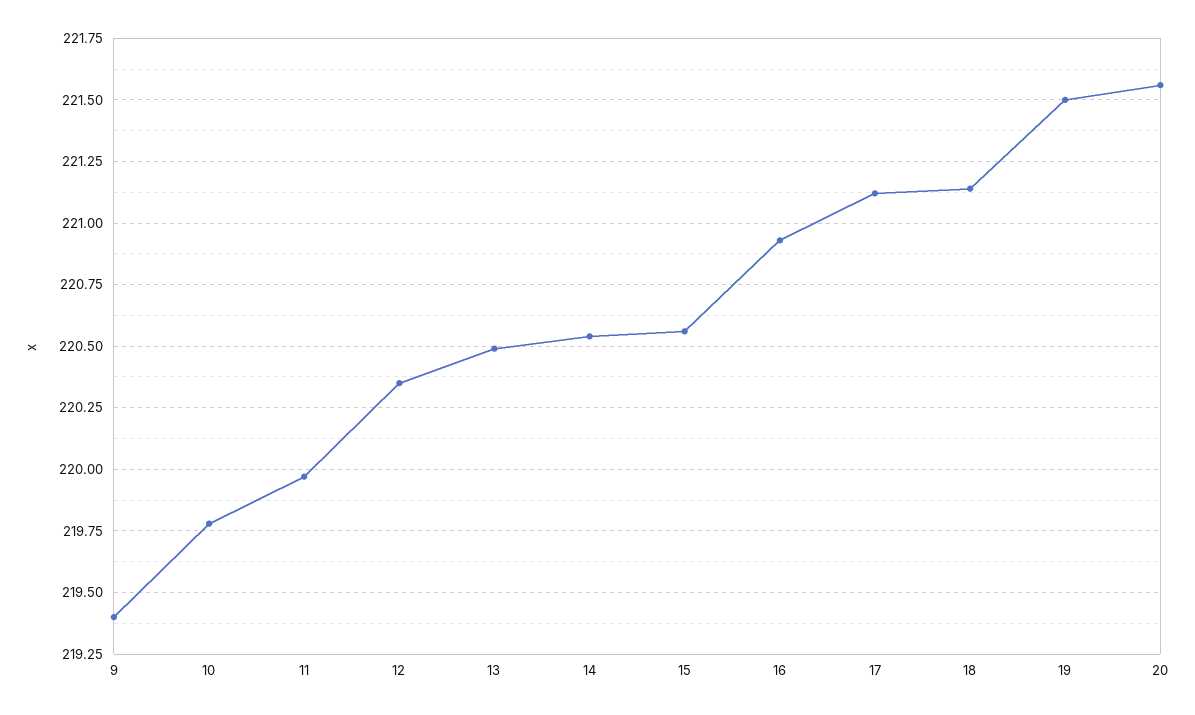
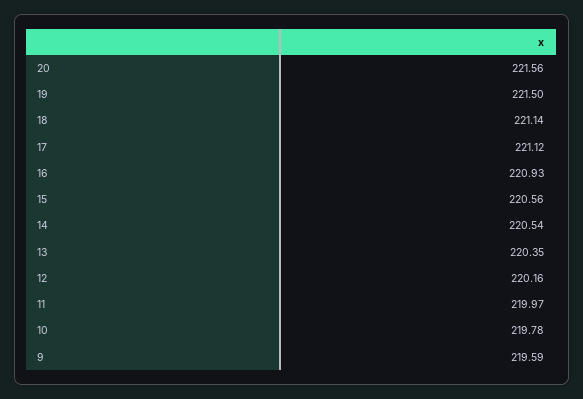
9: 219.4 -> 219.59
12: 220.35 -> 220.16
13: 220.5 -> 220.35

